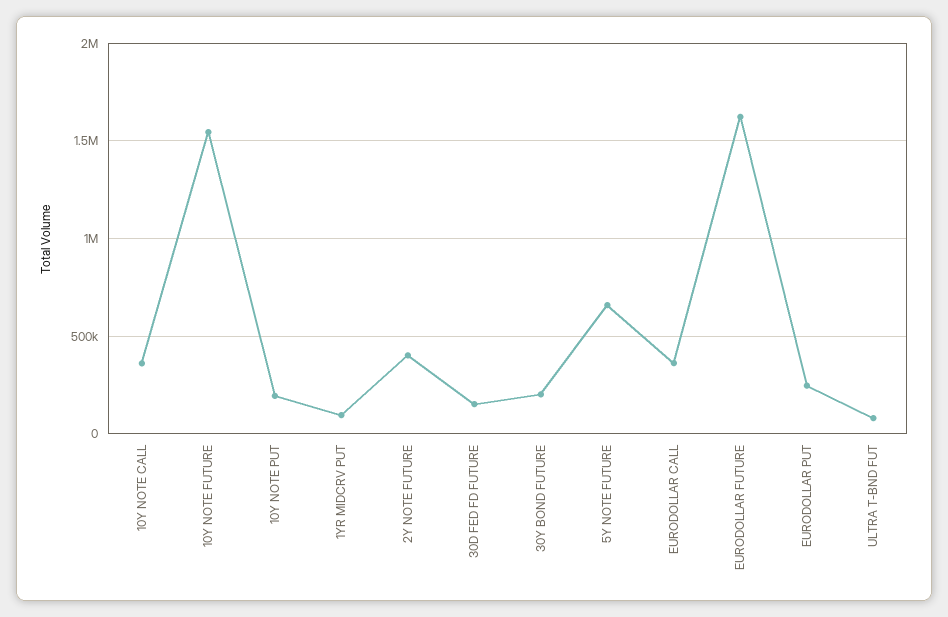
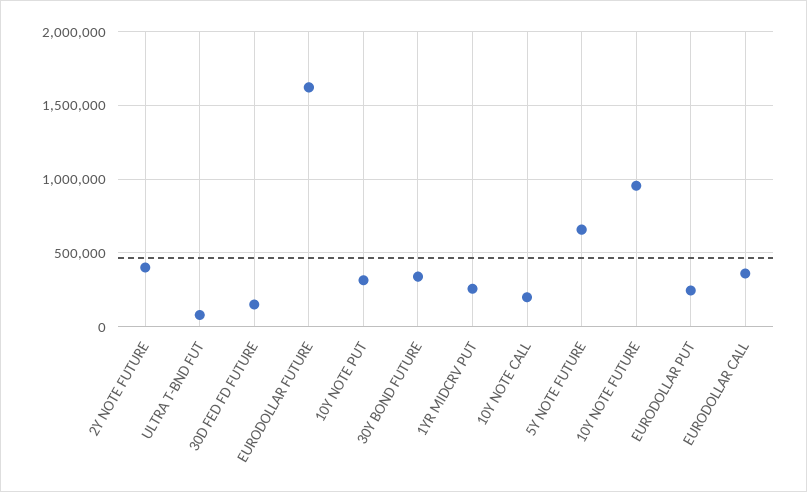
10Y NOTE CALL: 350000 -> 200000
10Y NOTE FUTURE: 1550000 -> 950000
10Y NOTE PUT: 200000 -> 300000
1YR MIDCRV PUT: 100000 -> 250000
30Y BOND FUTURE: 200000 -> 350000

